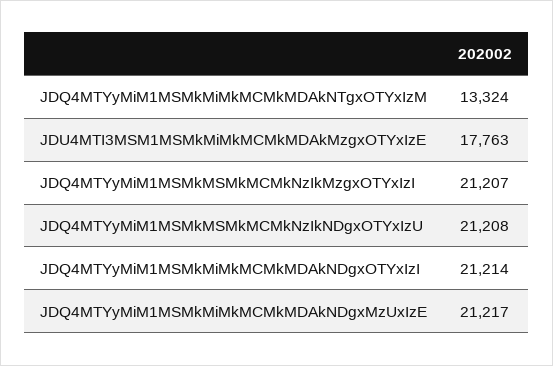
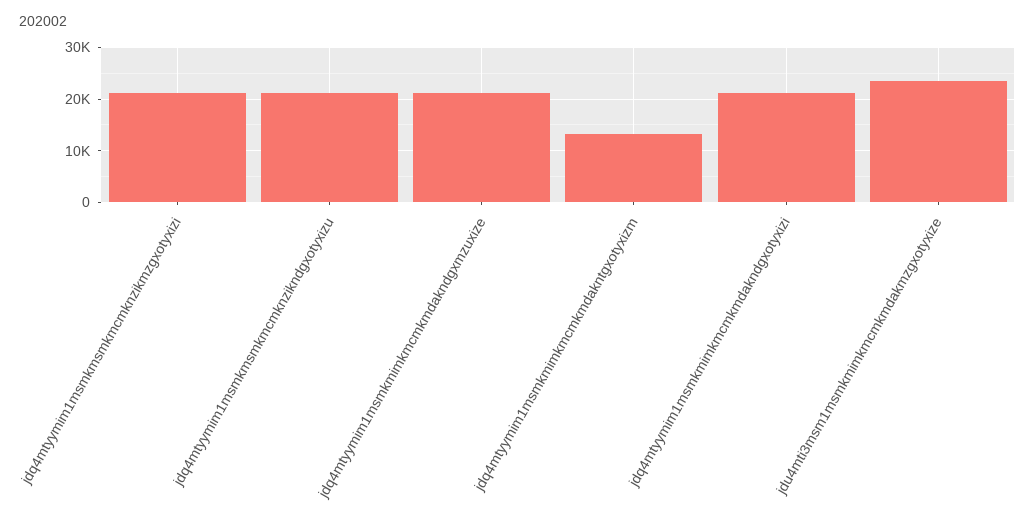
JDU4MTI3MSM1MSMkMiMkMCMkMDAkMzgxOTYxIzE: 17763 -> 24000

